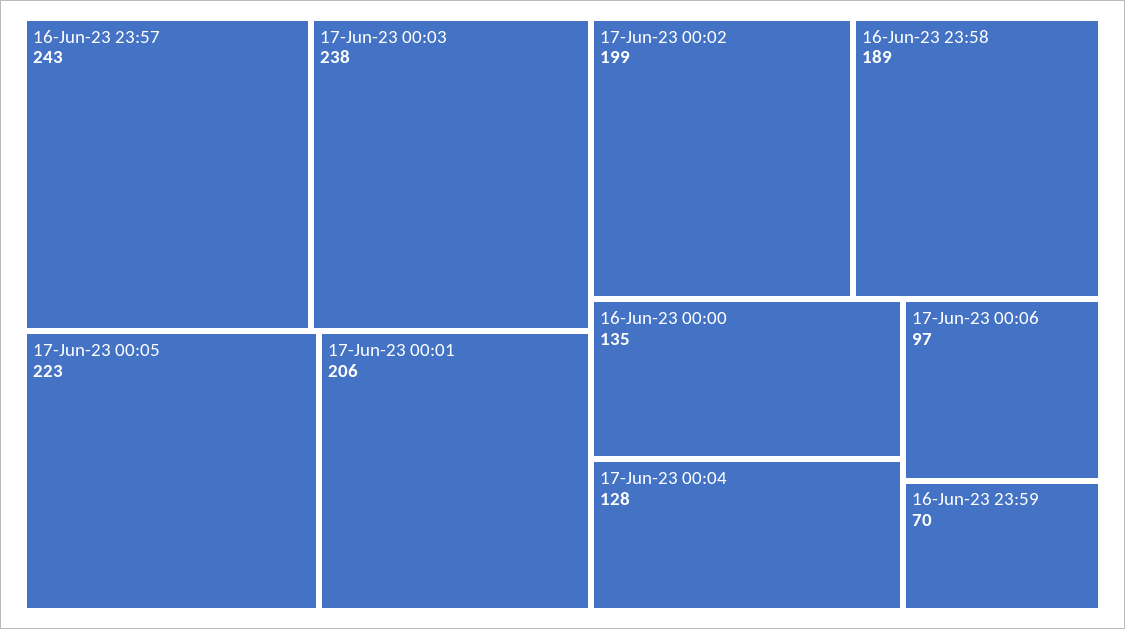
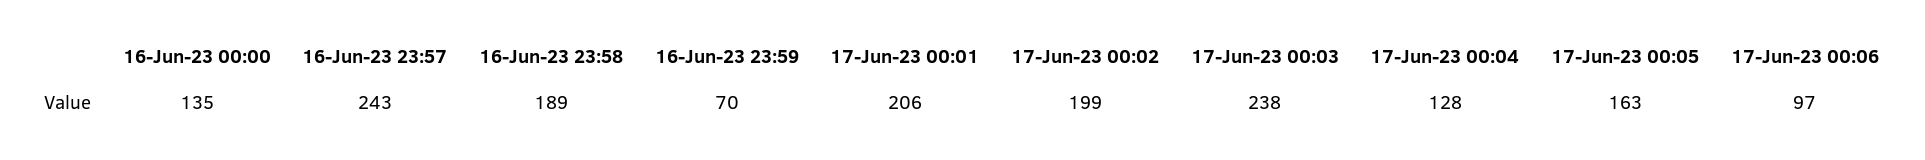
17-Jun-23 00:05: 223 -> 163

